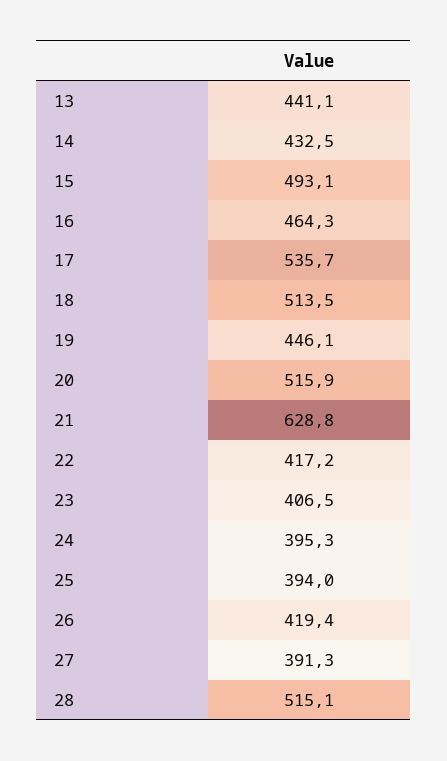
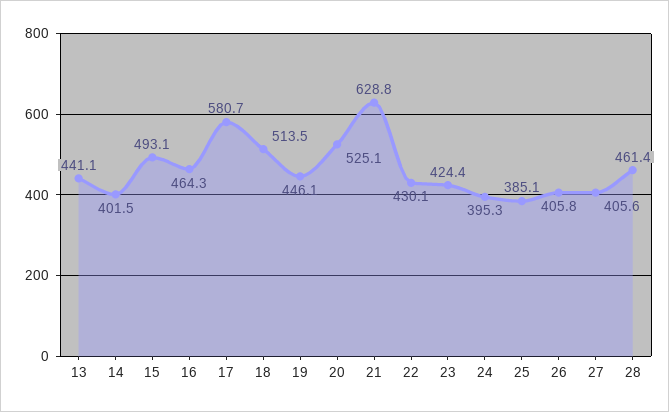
14: 432.5 -> 401.5
17: 535.7 -> 580.7
20: 515.9 -> 525.1
22: 417.2 -> 430.1
23: 406.5 -> 424.4
25: 394 -> 385.1
26: 419.4 -> 405.8
27: 391.3 -> 405.6
28: 515.1 -> 461.4

